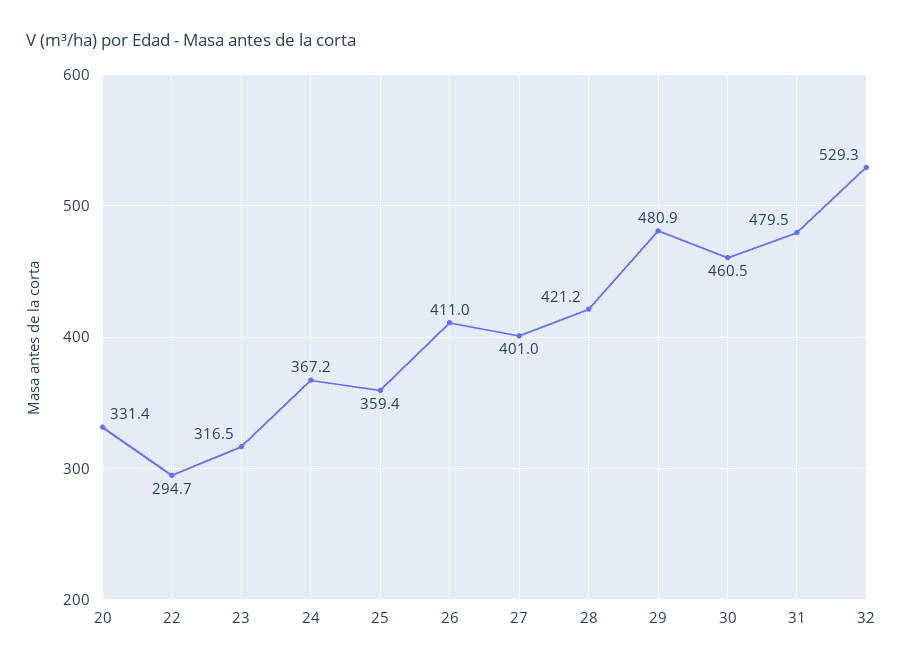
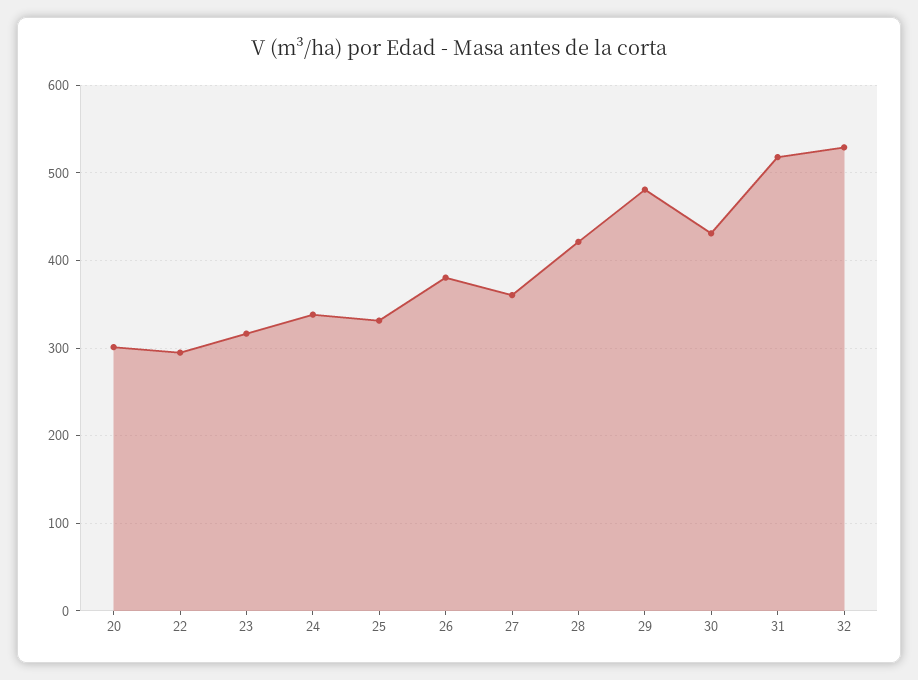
20: 331.4 -> 300
24: 367.2 -> 340
25: 359.4 -> 330
26: 411 -> 380
27: 401 -> 360
30: 460.5 -> 430
31: 479.5 -> 520

